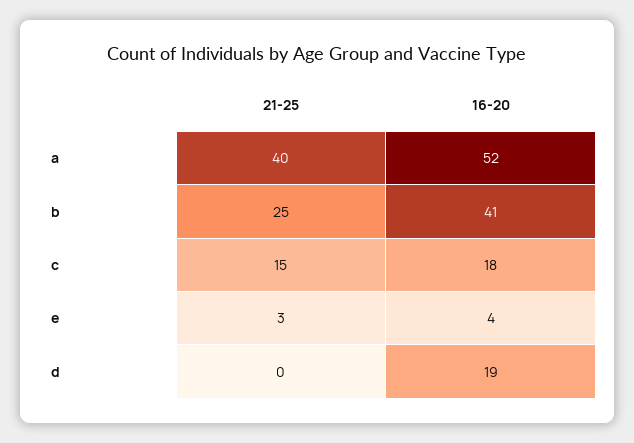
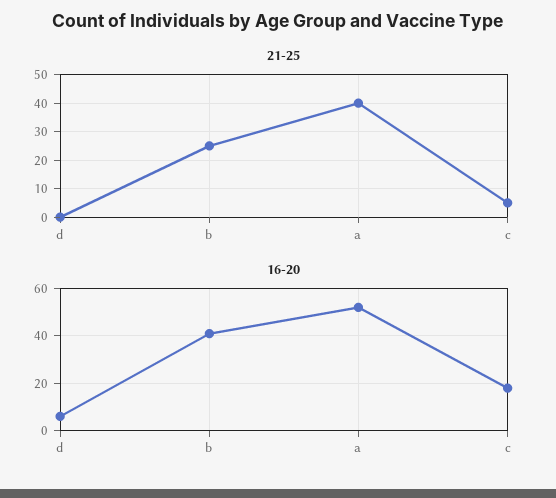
21-25, c: 15 -> 5
21-25, e: 3 -> none
16-20, e: 4 -> none
16-20, d: 19 -> 5

